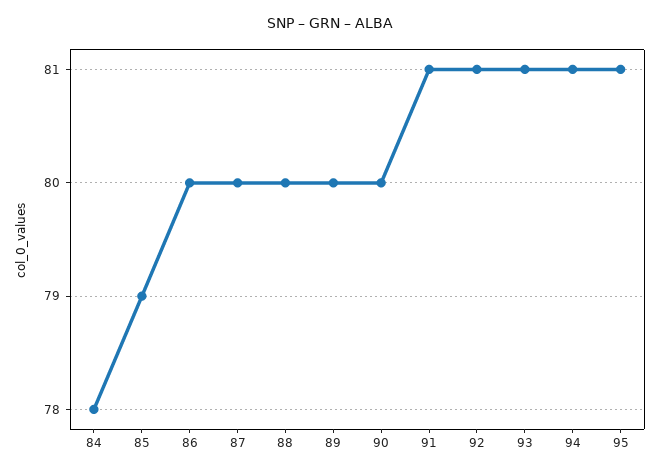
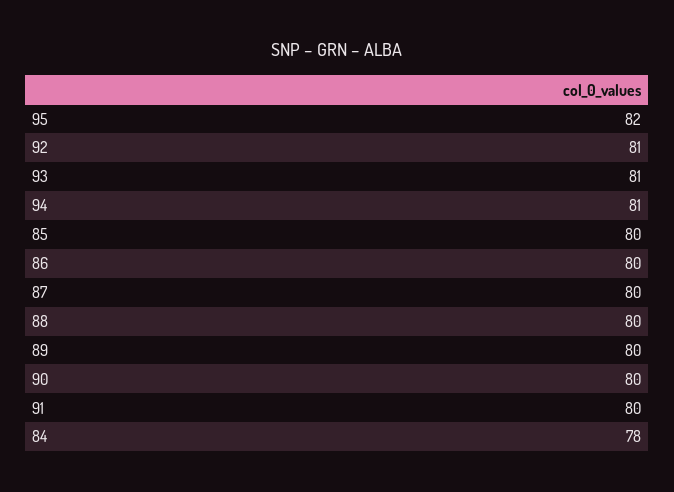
85: 79 -> 80
91: 81 -> 80
95: 81 -> 82

